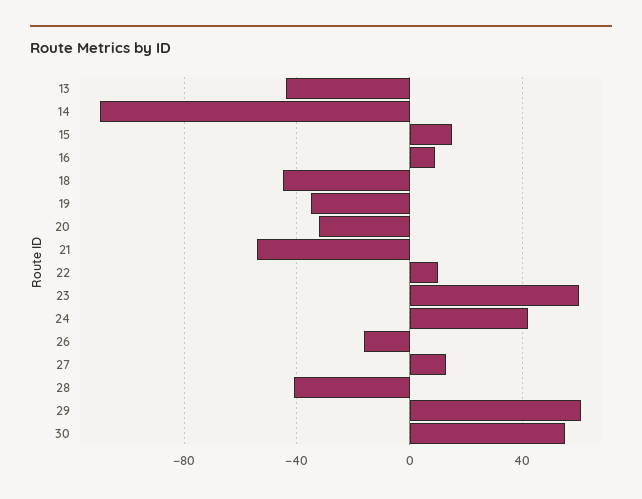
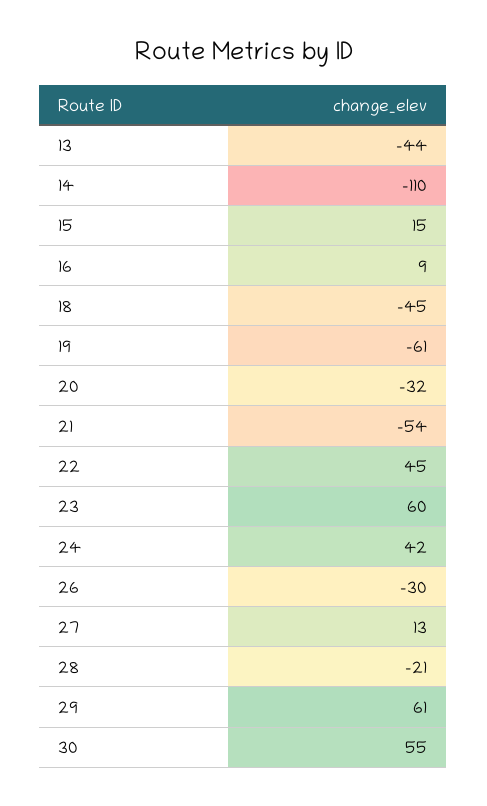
19: -35 -> -61
22: 10 -> 45
26: -15 -> -30
28: -40 -> -21

